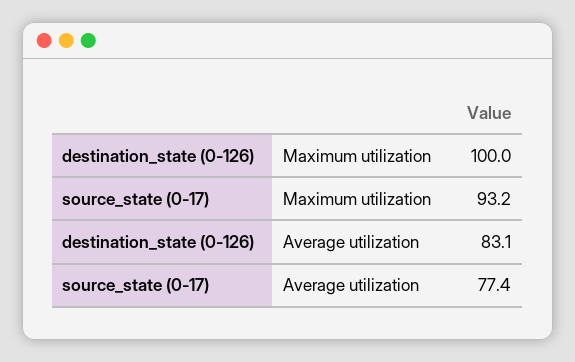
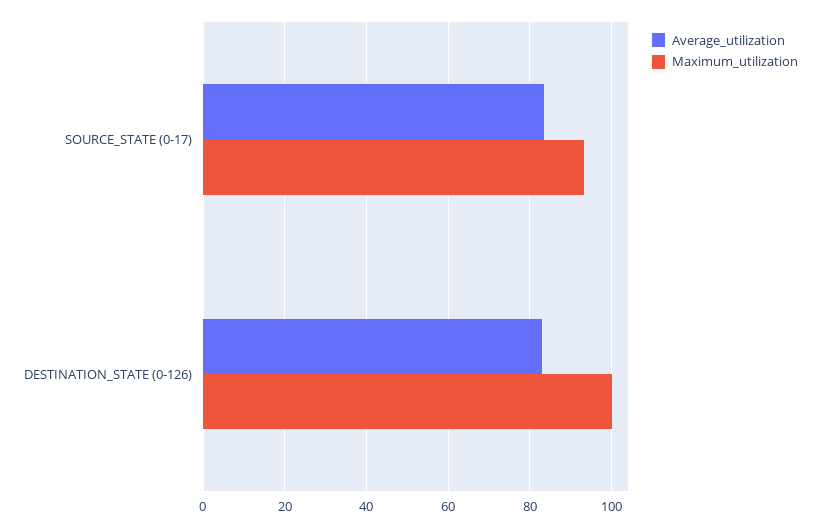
Average utilization, source_state (0-17): 77.4 -> 84

